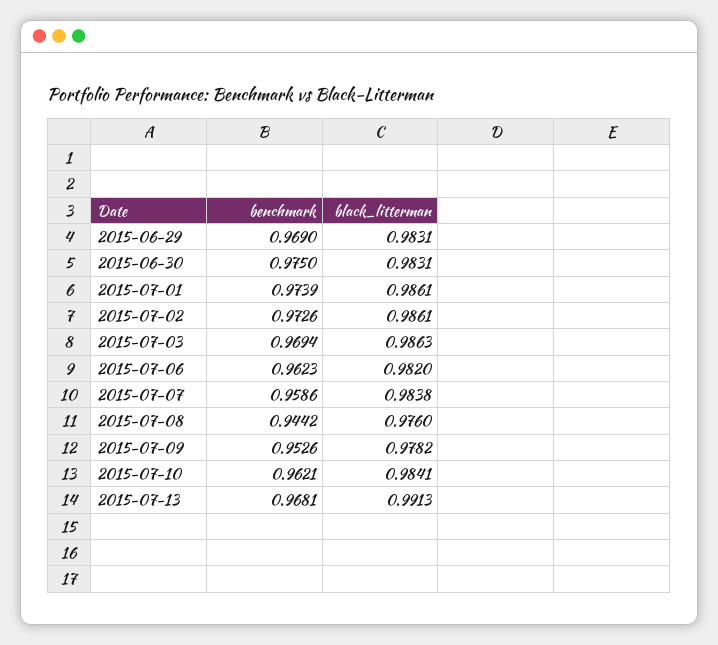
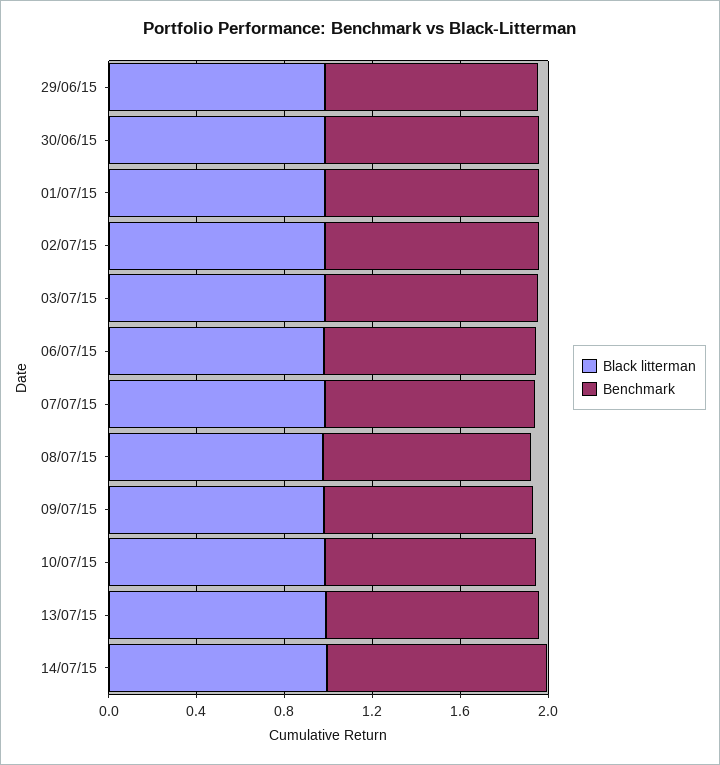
black_litterman, 14/07/15: none -> 1
benchmark, 14/07/15: none -> 1

